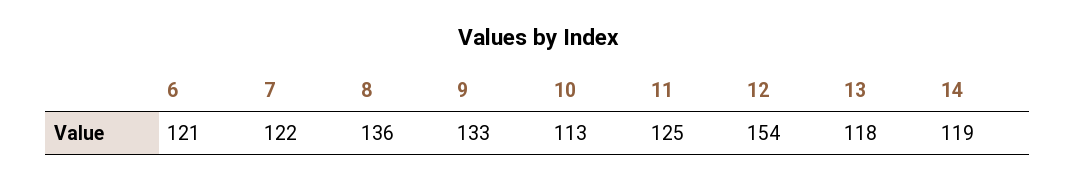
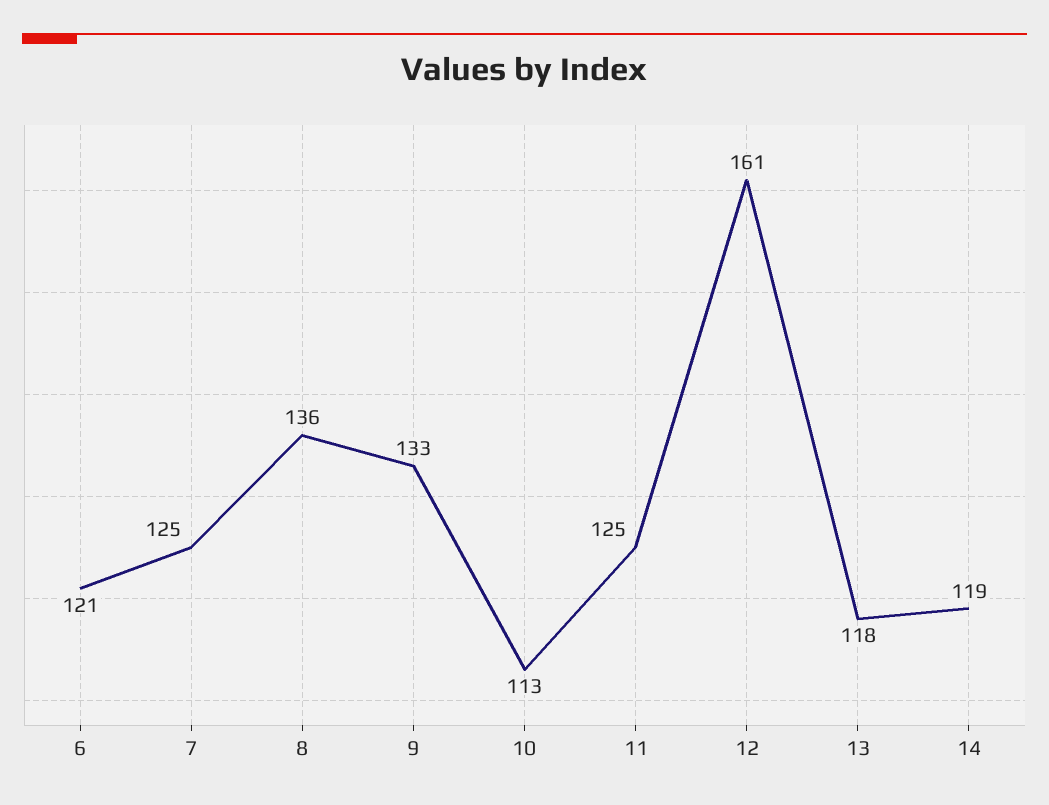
7: 122 -> 125
12: 154 -> 161

